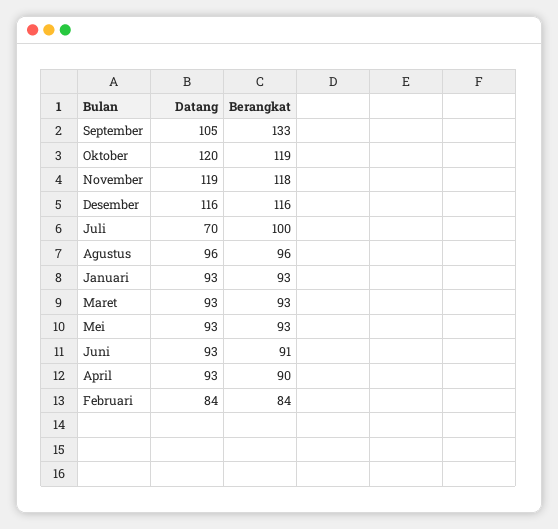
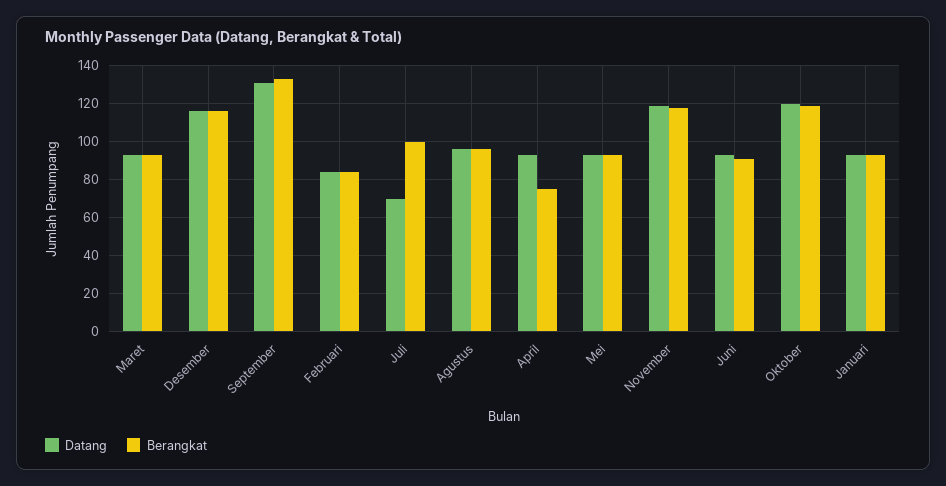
Datang, September: 105 -> 130
Berangkat, April: 90 -> 75

